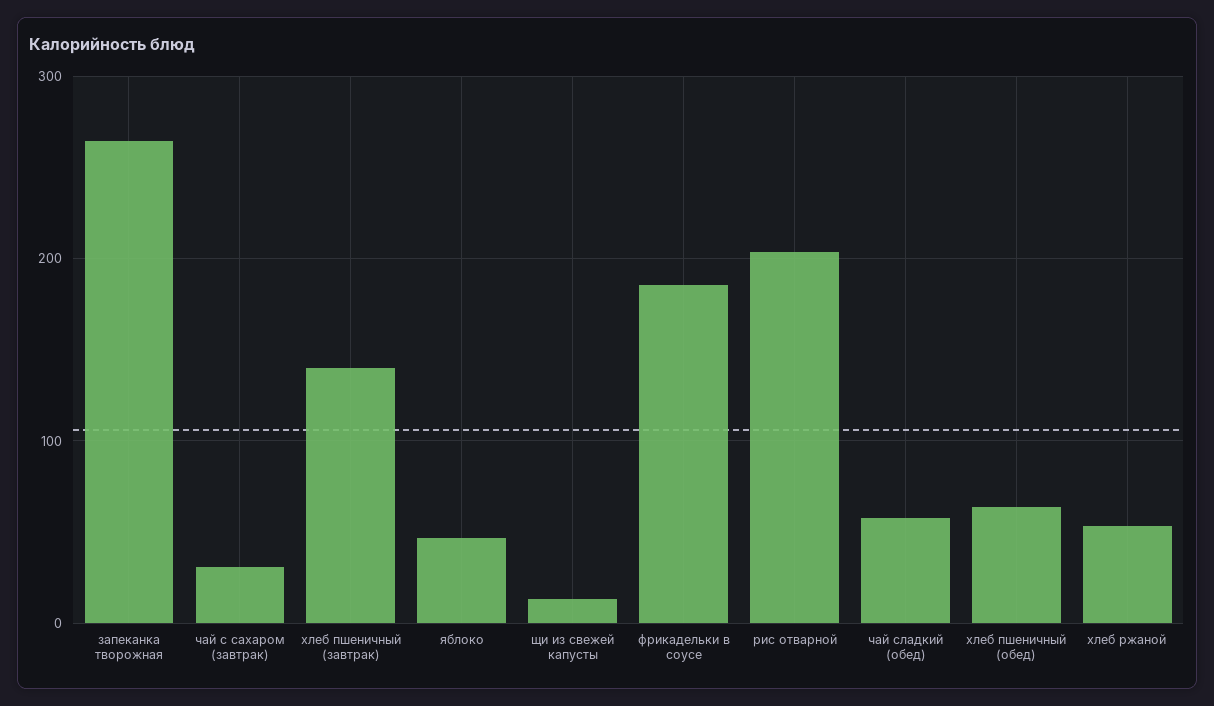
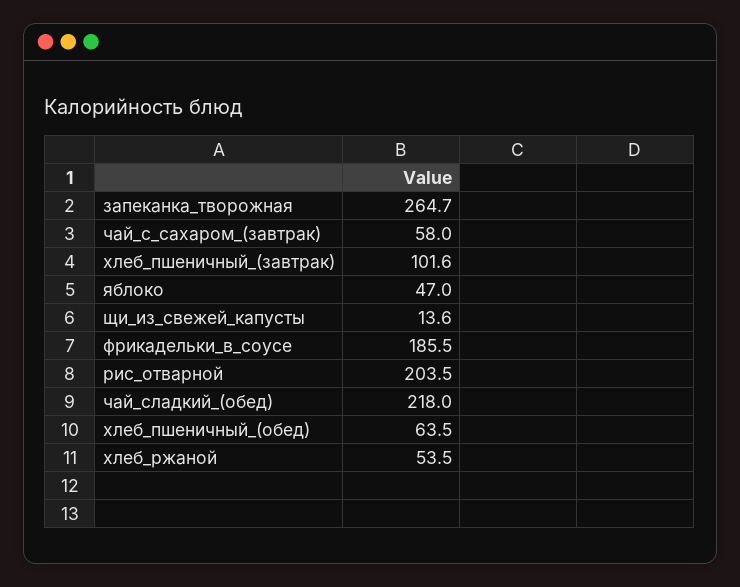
чай с сахаром (завтрак): 30 -> 58
хлеб пшеничный (завтрак): 140 -> 101.6
чай сладкий (обед): 60 -> 218

